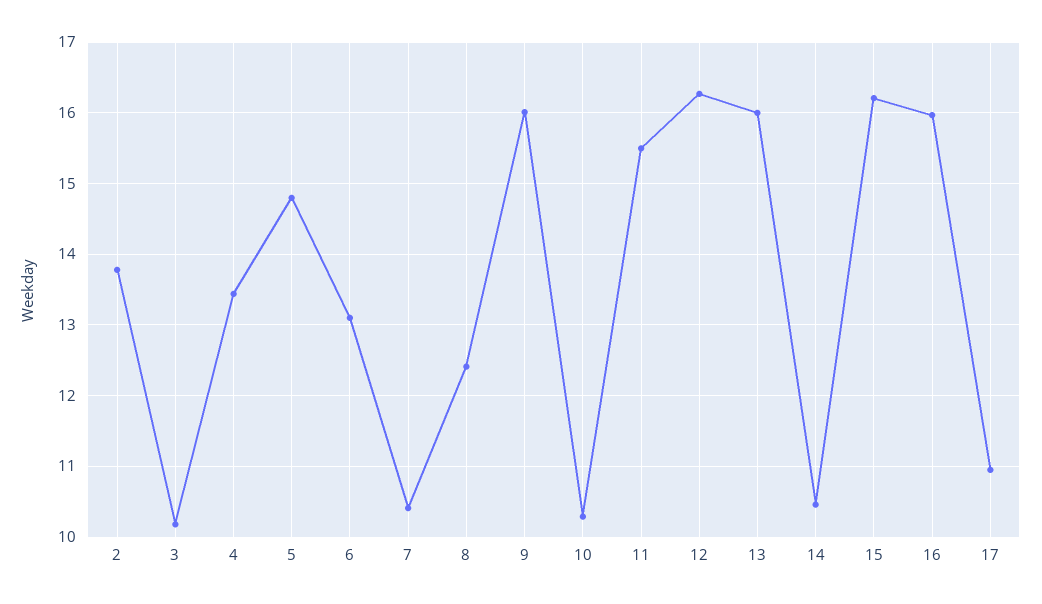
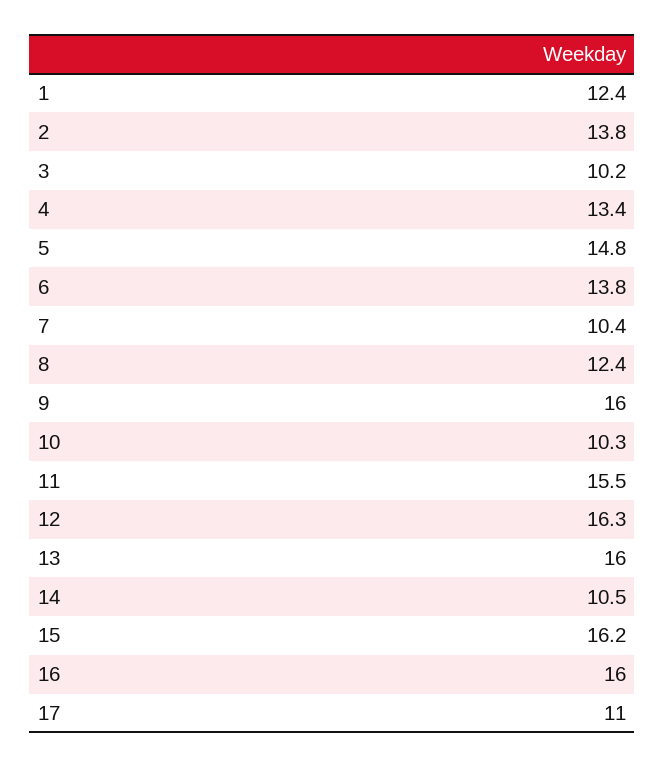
6: 13.1 -> 13.8
1: none -> 12.4

